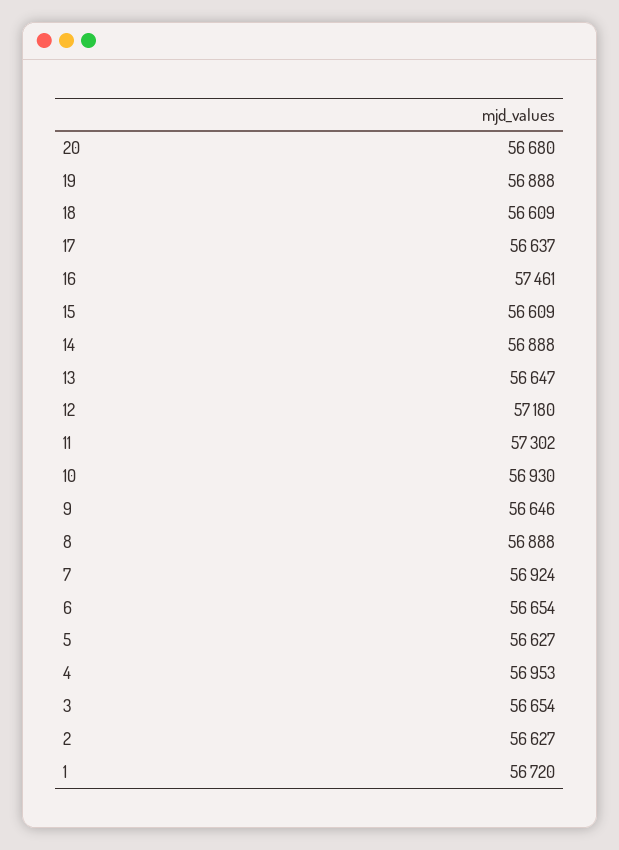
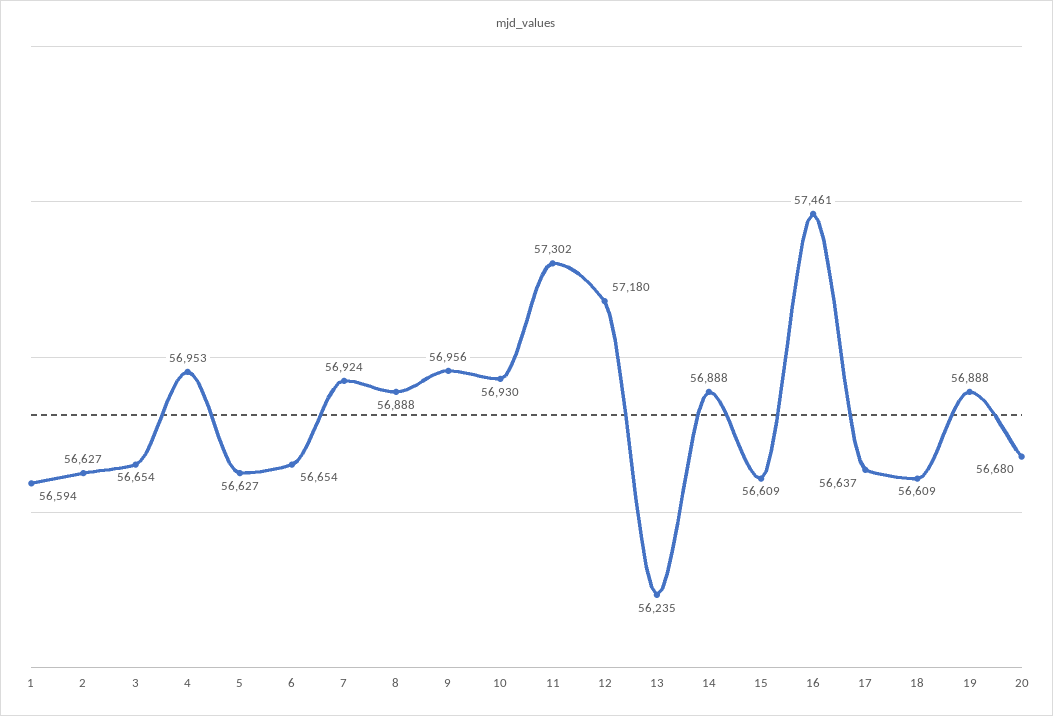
13: 56647 -> 56235
9: 56646 -> 56956
1: 56720 -> 56594

